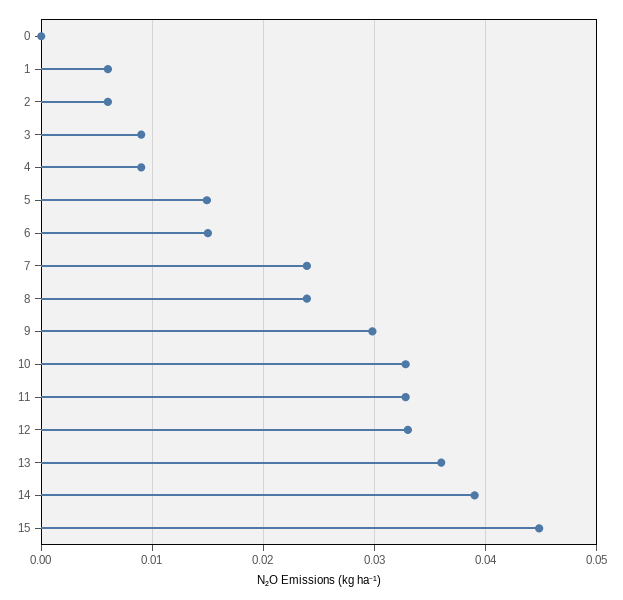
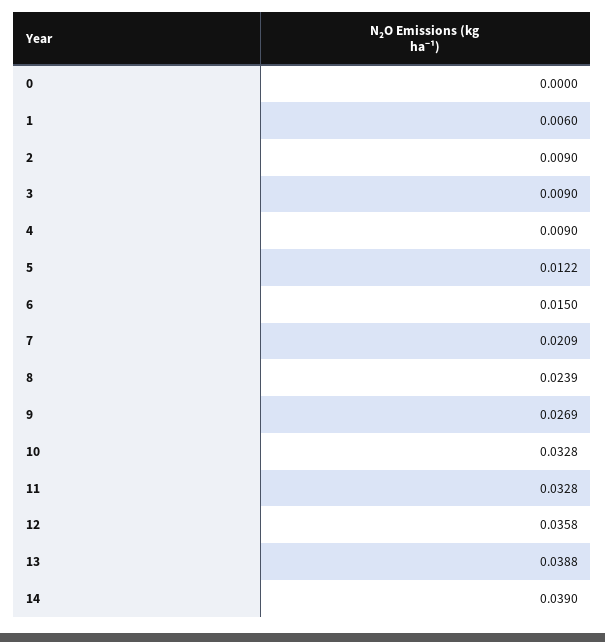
2: 0.006 -> 0.009
5: 0.015 -> 0.0122
7: 0.024 -> 0.0209
9: 0.03 -> 0.0269
12: 0.033 -> 0.0358
13: 0.036 -> 0.0388
15: 0.045 -> none

